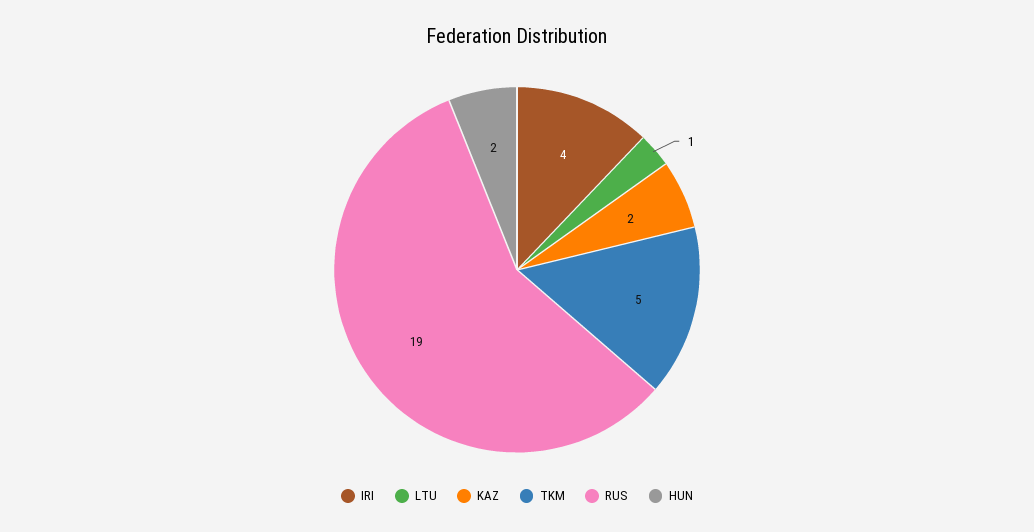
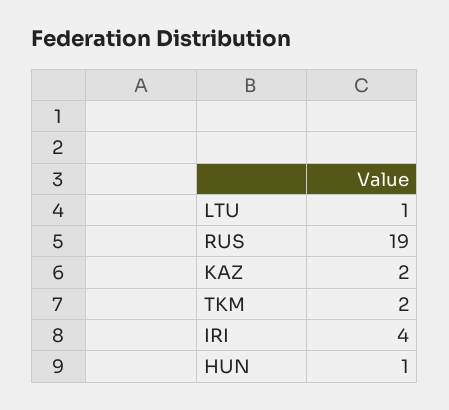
TKM: 5 -> 2
HUN: 2 -> 1

